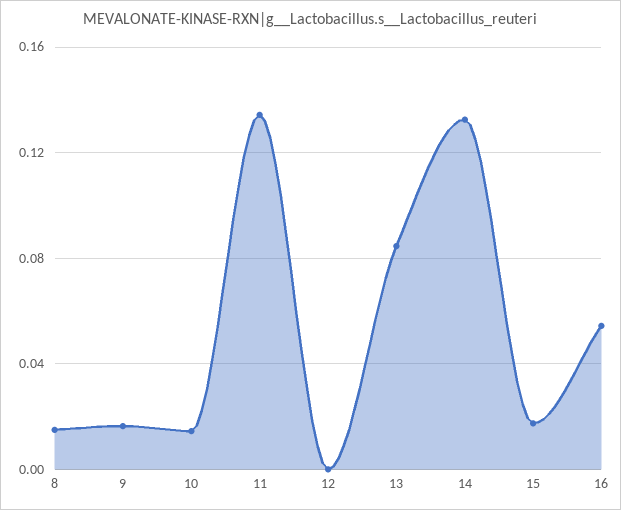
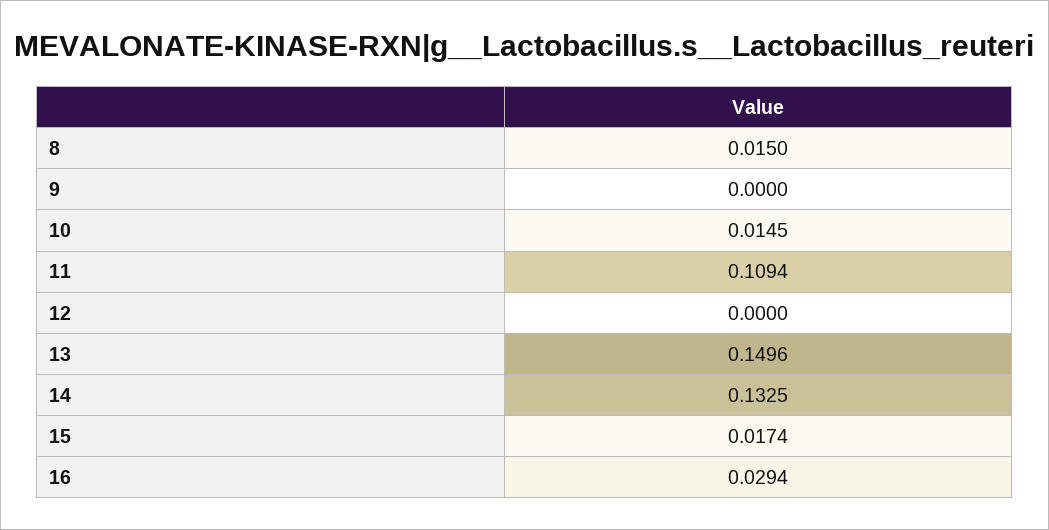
9: 0.015 -> 0
11: 0.135 -> 0.1094
13: 0.085 -> 0.1496
16: 0.055 -> 0.0294

